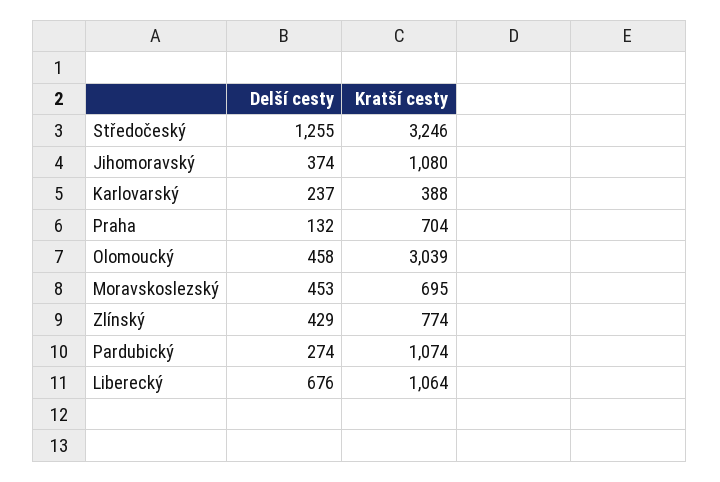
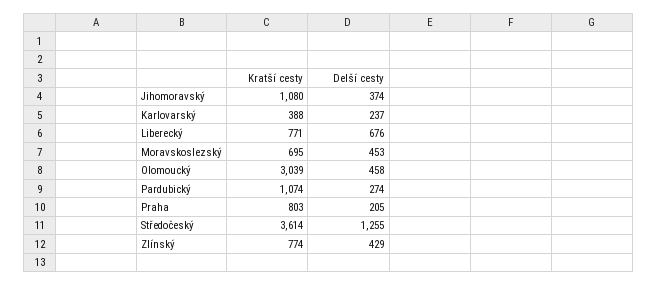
Kratší cesty, Středočeský: 3246 -> 3614
Delší cesty, Praha: 132 -> 205
Kratší cesty, Praha: 704 -> 803
Kratší cesty, Liberecký: 1064 -> 771

